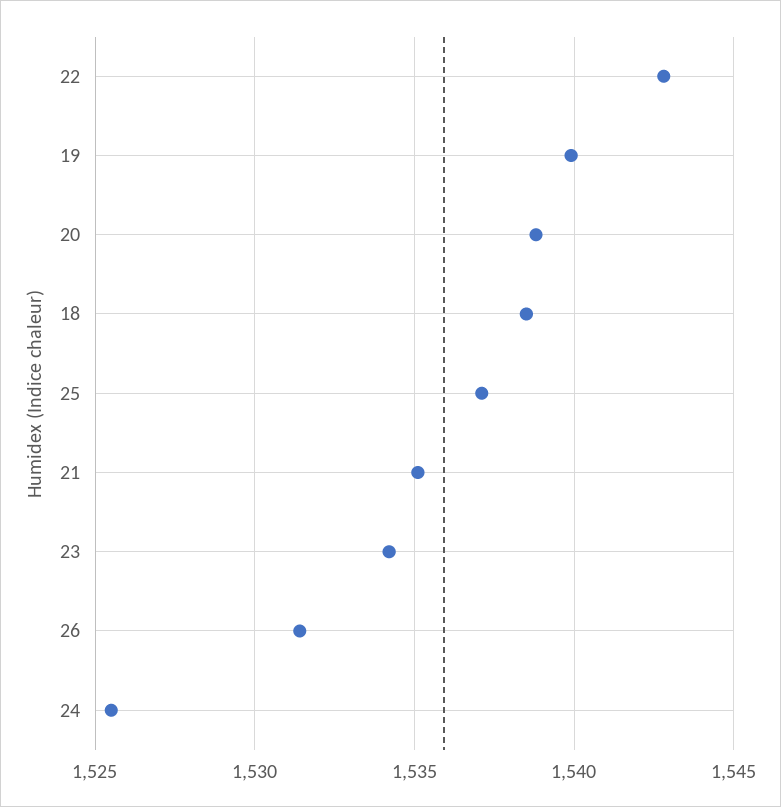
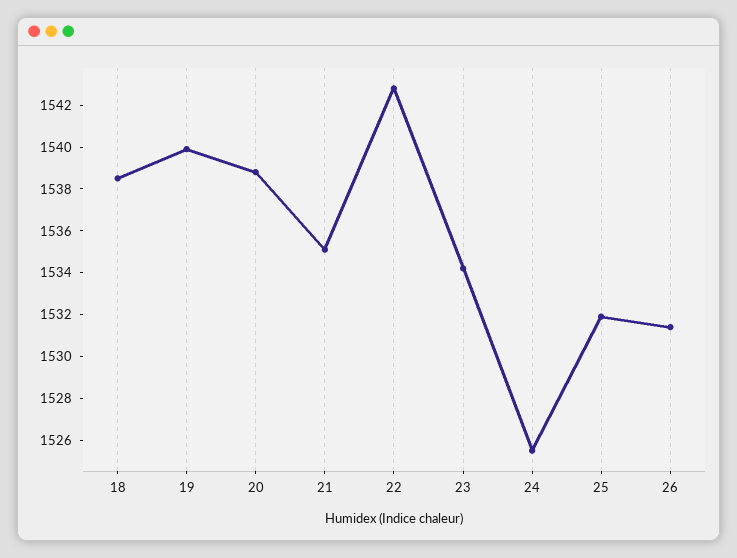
25: 1537 -> 1532

